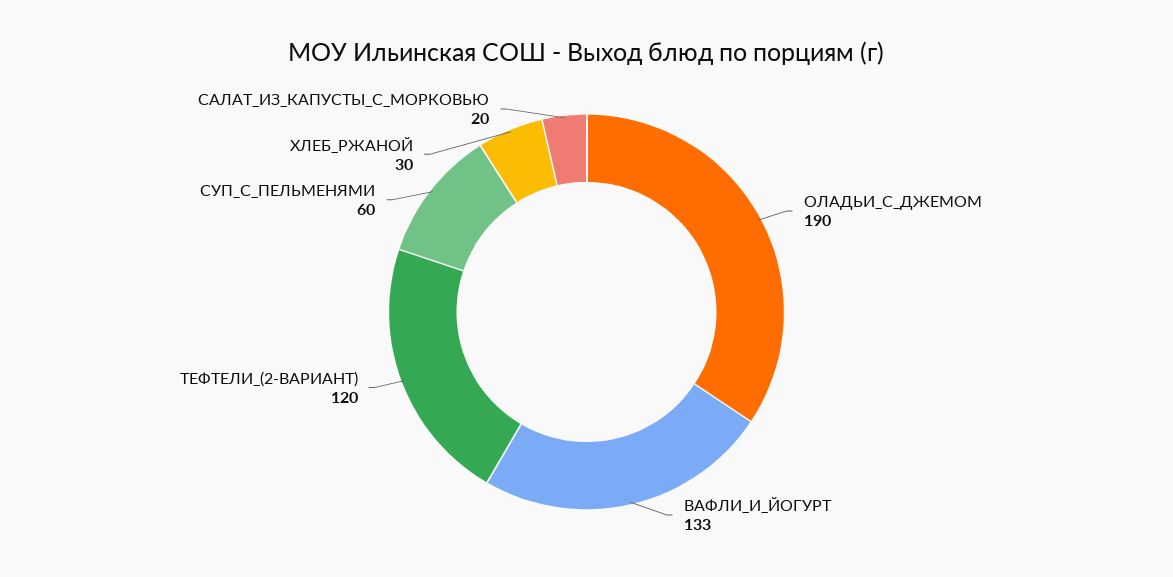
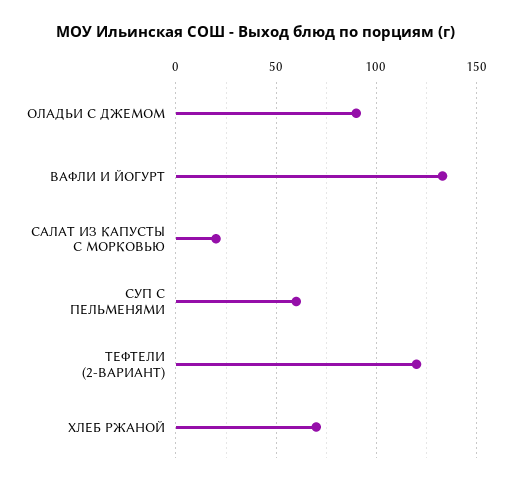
ОЛАДЬИ_С_ДЖЕМОМ: 190 -> 90
ХЛЕБ_РЖАНОЙ: 30 -> 70

